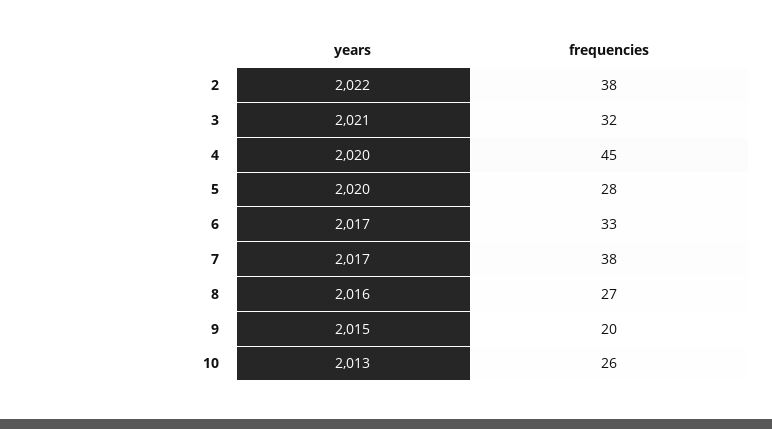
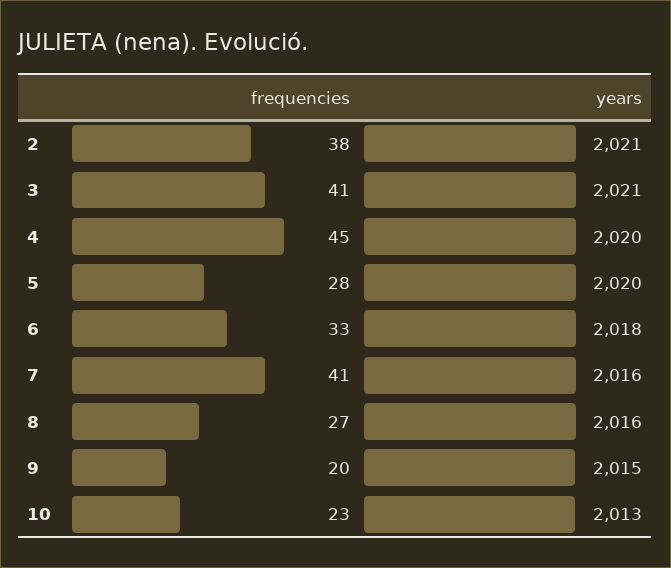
years, 2: 2022 -> 2021
frequencies, 3: 32 -> 41
years, 6: 2017 -> 2018
years, 7: 2017 -> 2016
frequencies, 7: 38 -> 41
frequencies, 10: 26 -> 23

